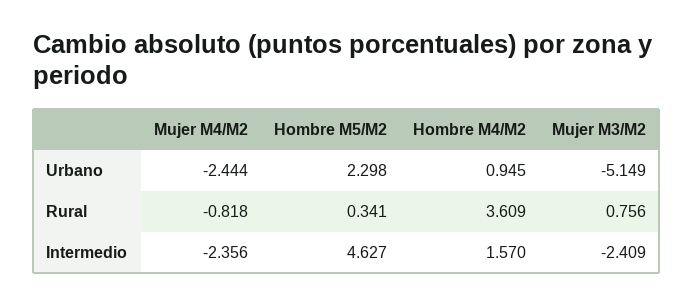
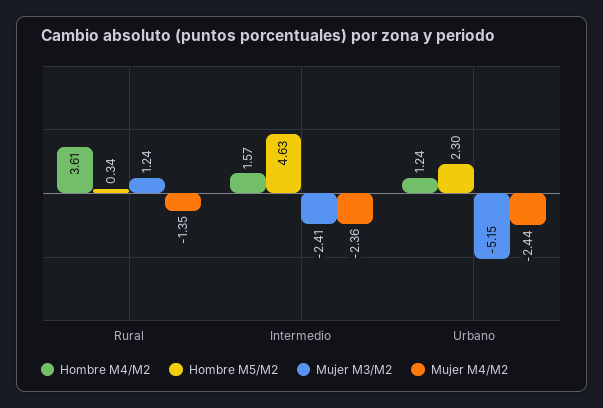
Hombre M4/M2, Urbano: 0.945 -> 1.24
Mujer M4/M2, Rural: -0.818 -> -1.35
Mujer M3/M2, Rural: 0.756 -> 1.24

